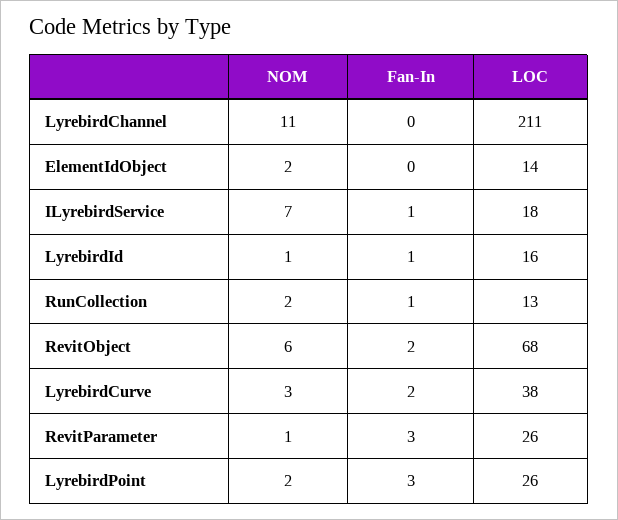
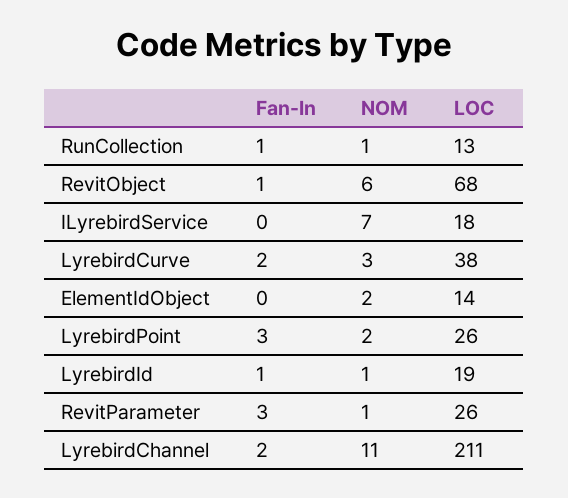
Fan-In, LyrebirdChannel: 0 -> 2
Fan-In, ILyrebirdService: 1 -> 0
LOC, LyrebirdId: 16 -> 19
NOM, RunCollection: 2 -> 1
Fan-In, RevitObject: 2 -> 1

